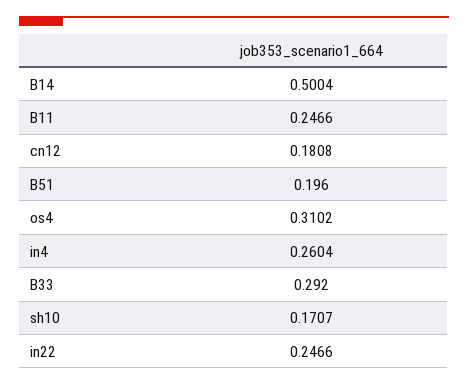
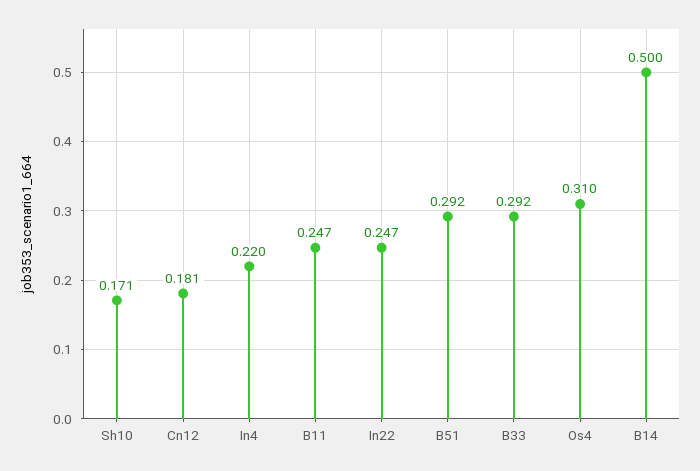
B51: 0.196 -> 0.292
in4: 0.2604 -> 0.22

